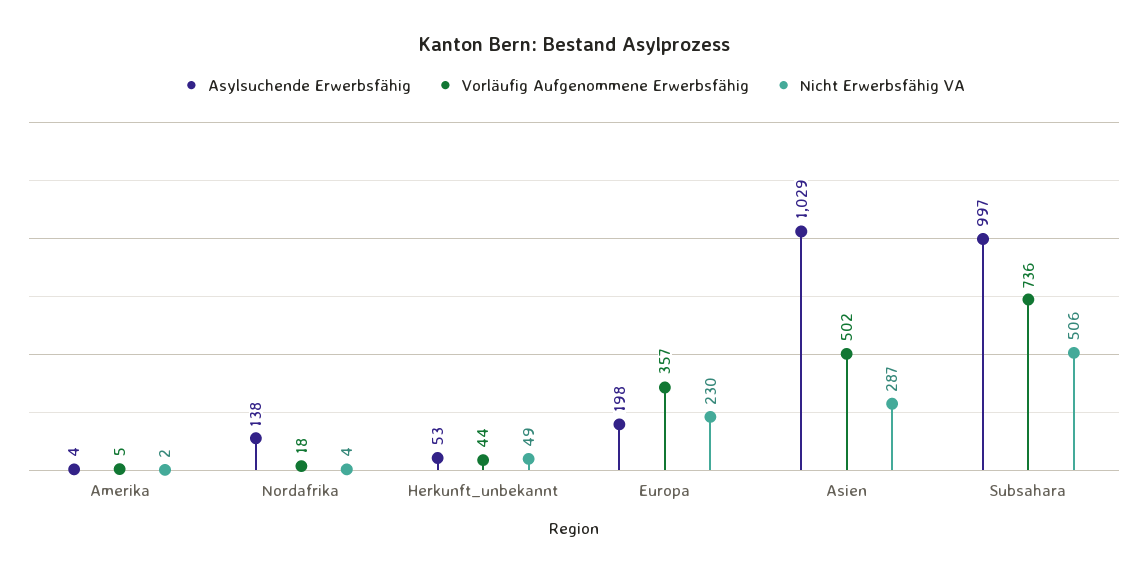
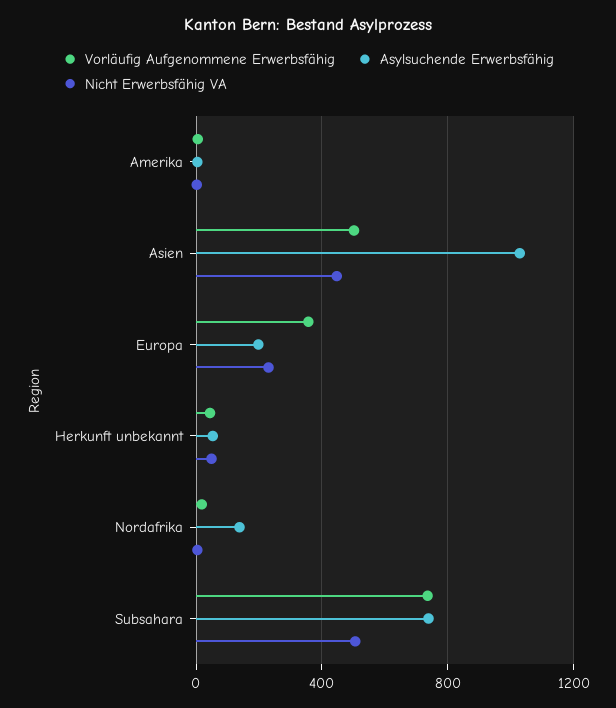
Nicht Erwerbsfähig VA, Asien: 287 -> 450
Asylsuchende Erwerbsfähig, Subsahara: 997 -> 750

